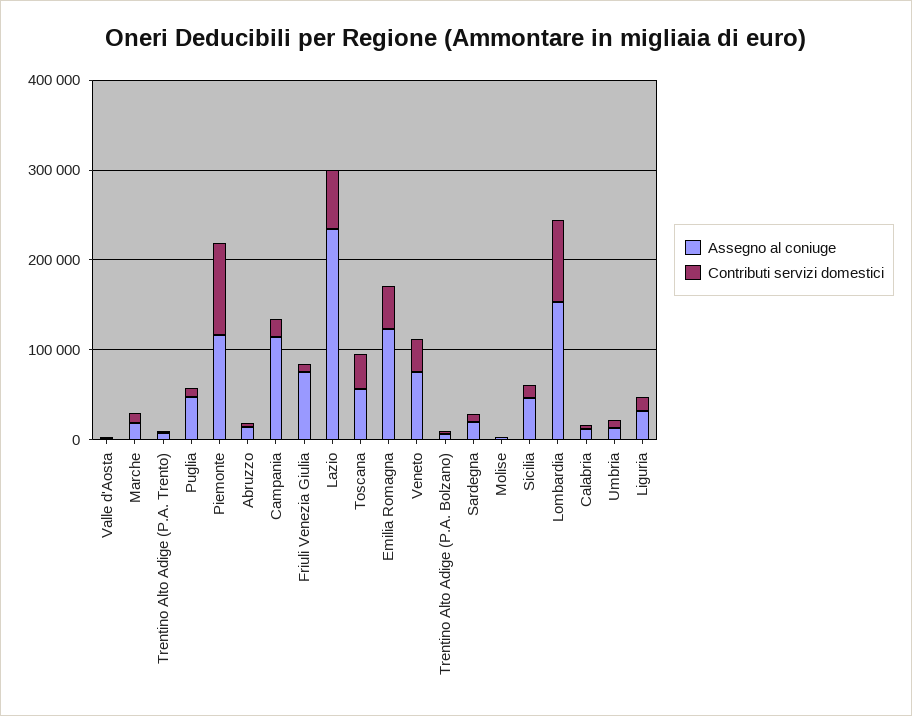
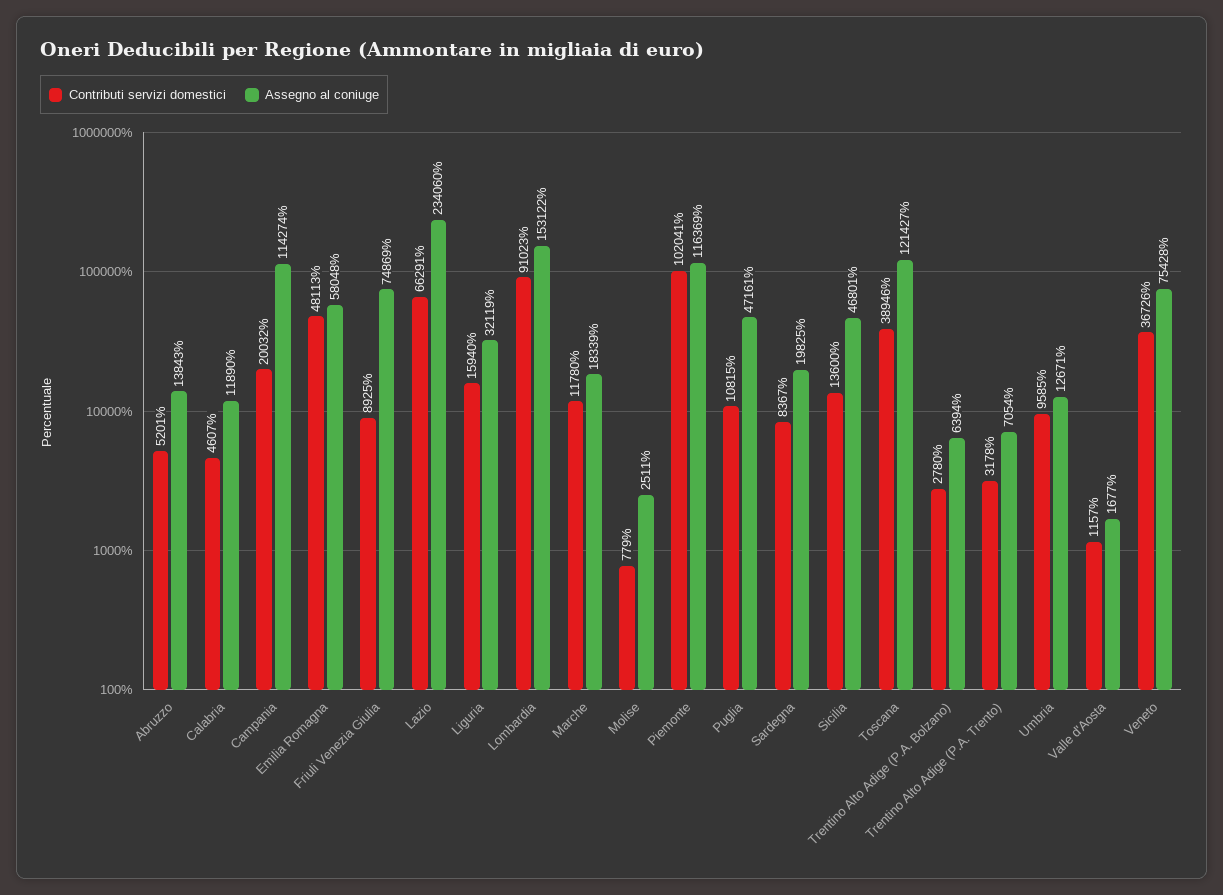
Assegno al coniuge, Toscana: 60000 -> 121427
Assegno al coniuge, Emilia Romagna: 120000 -> 58048

